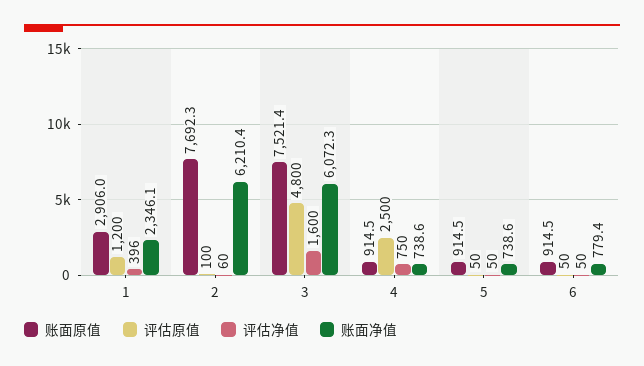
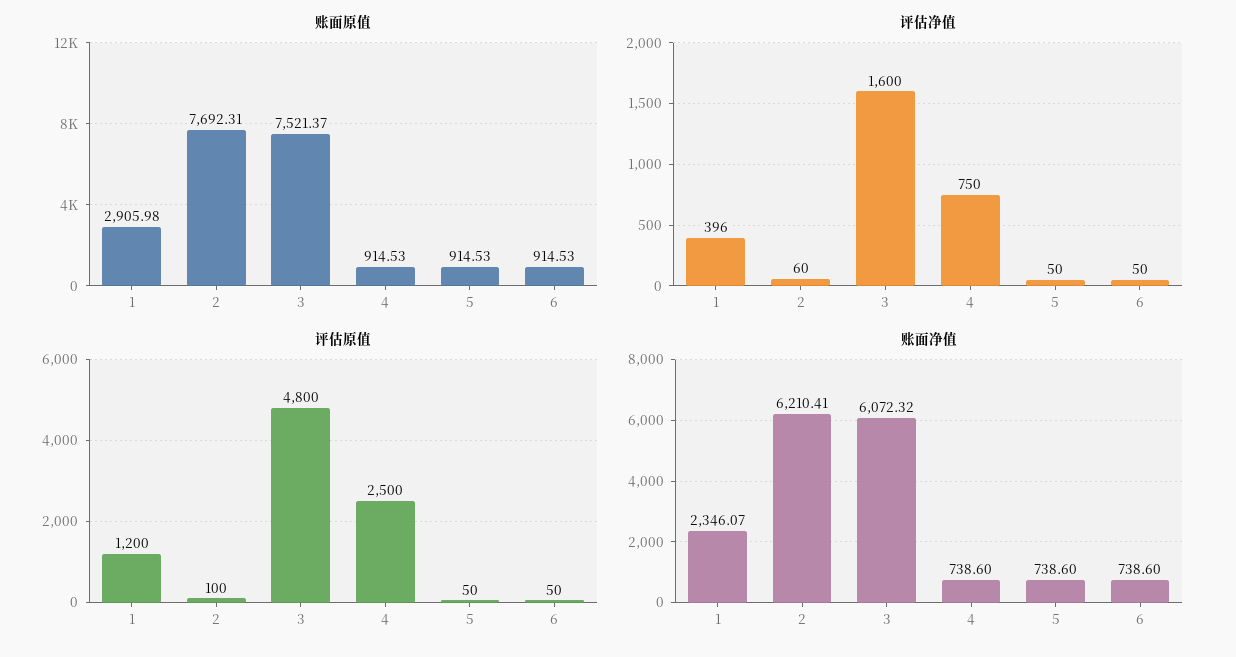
账面净值, 6: 779.4 -> 738.6

